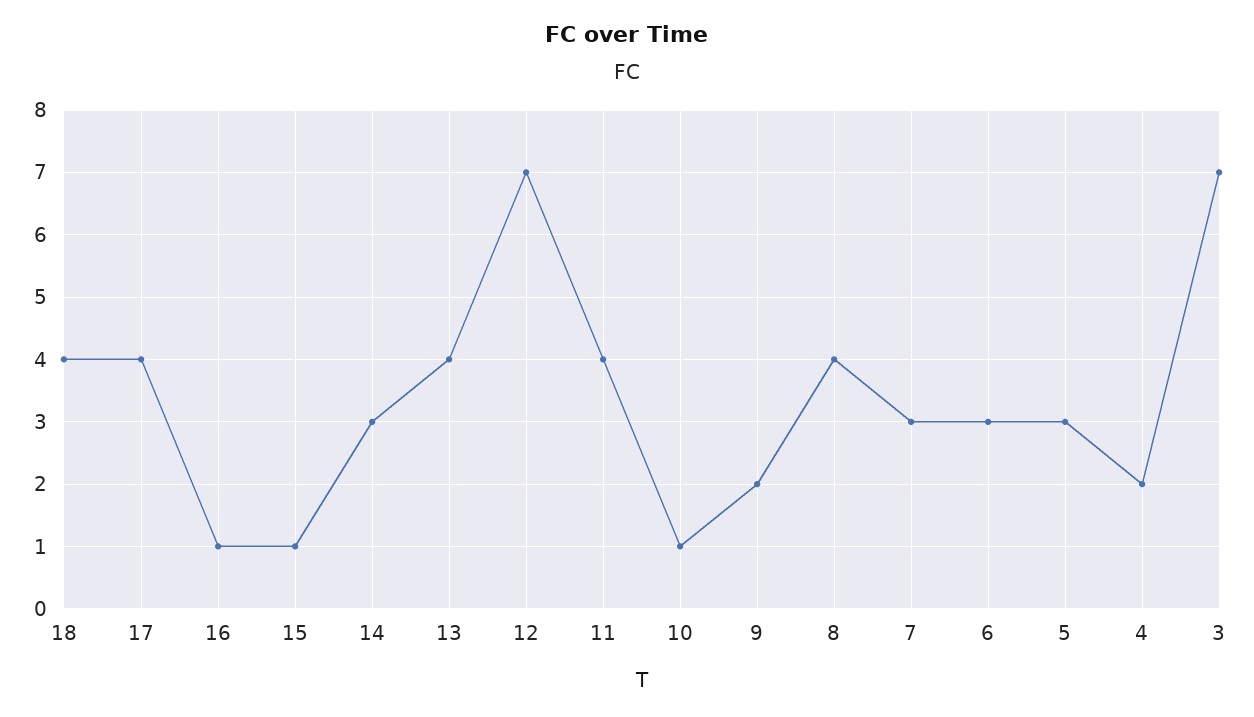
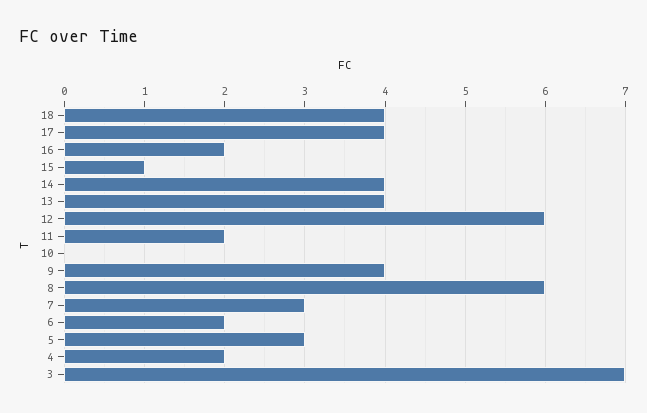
16: 1 -> 2
14: 3 -> 4
12: 7 -> 6
11: 4 -> 2
10: 1 -> 0
9: 2 -> 4
8: 4 -> 6
6: 3 -> 2

